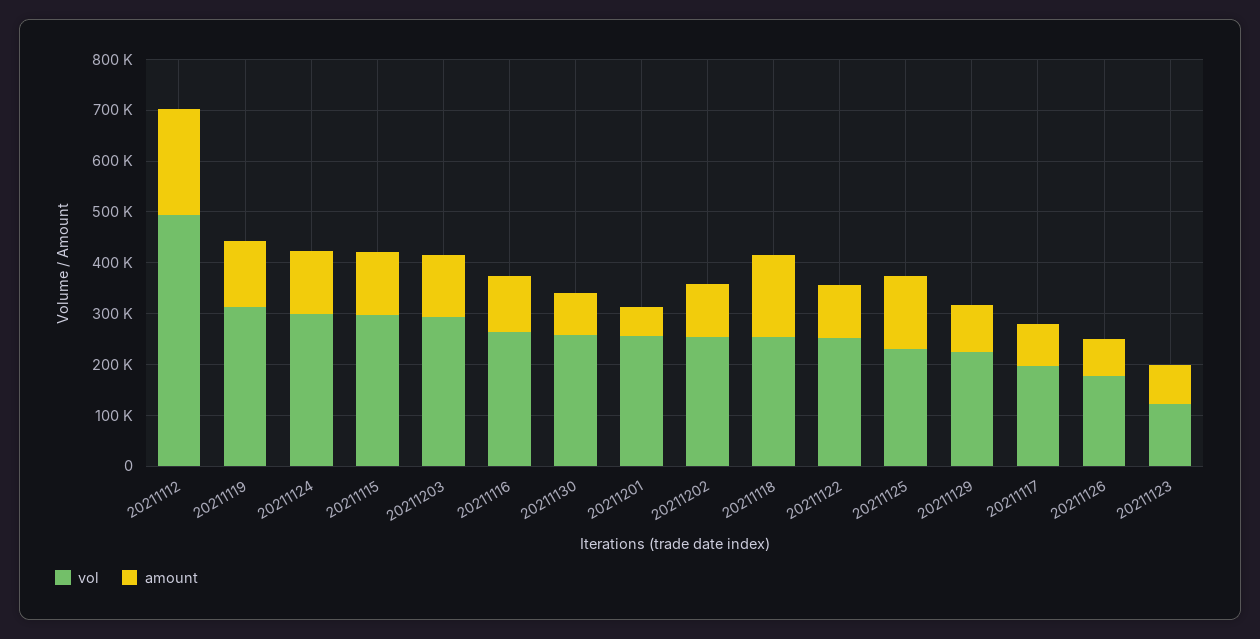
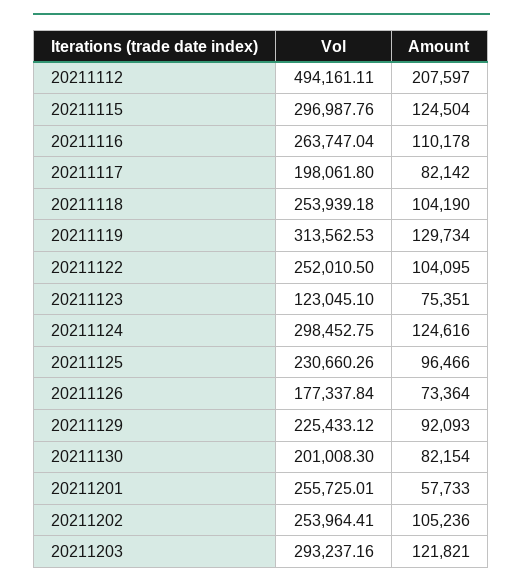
vol, 20211130: 260000 -> 201008.3
amount, 20211118: 160000 -> 104190
amount, 20211125: 140000 -> 96466

